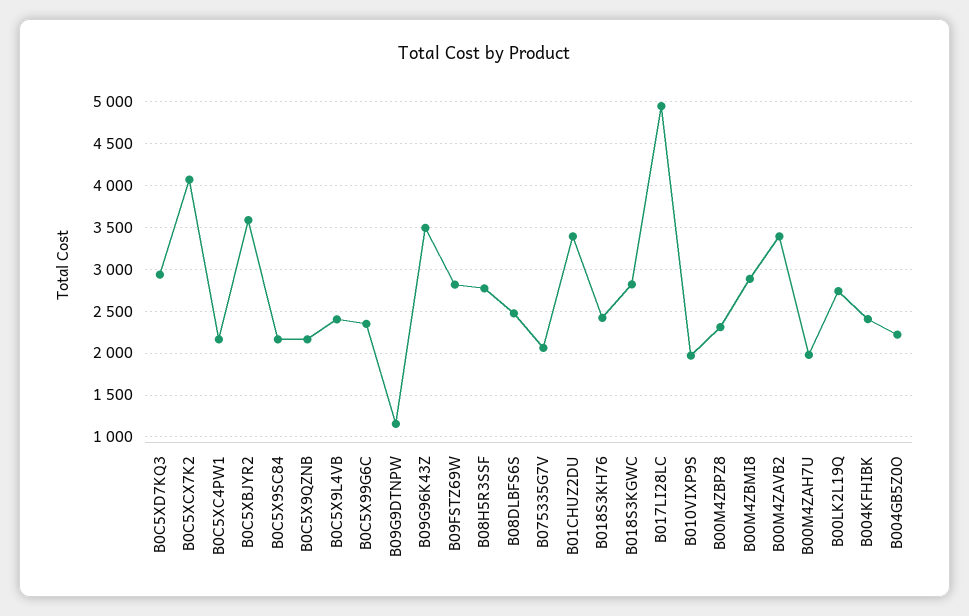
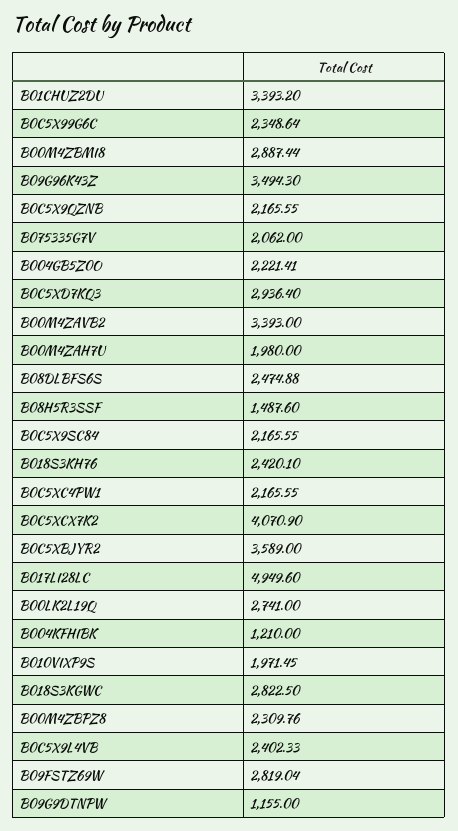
B08H5R3SSF: 2800 -> 1487.6
B004KFHIBK: 2400 -> 1210

